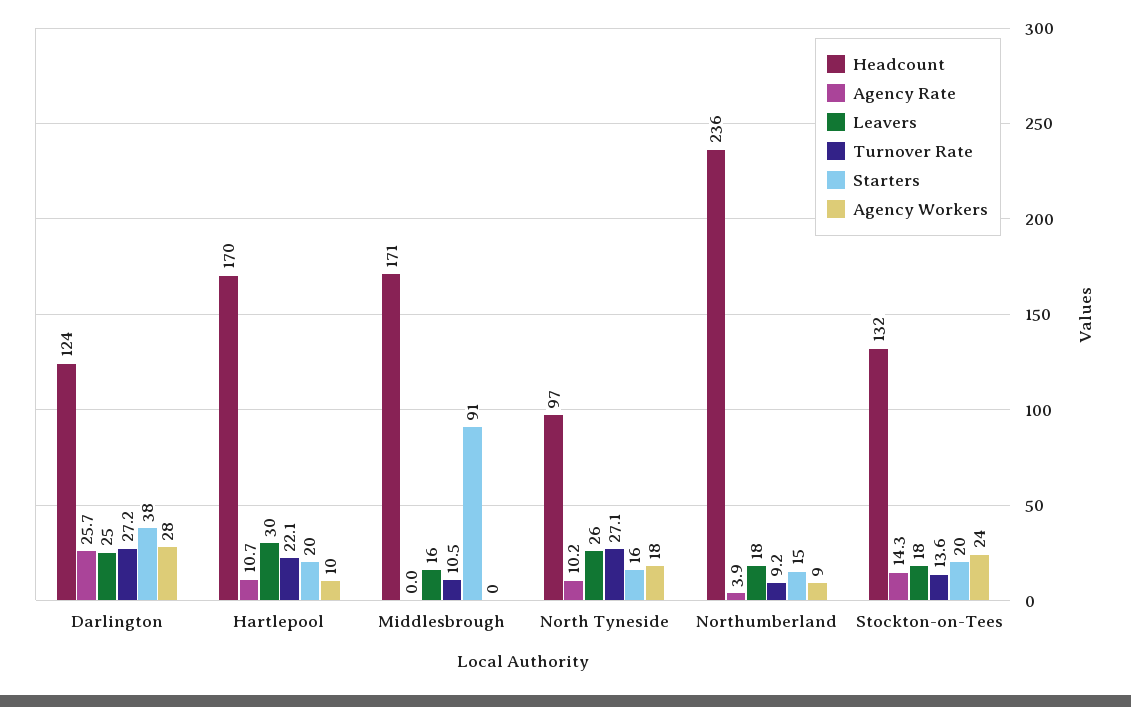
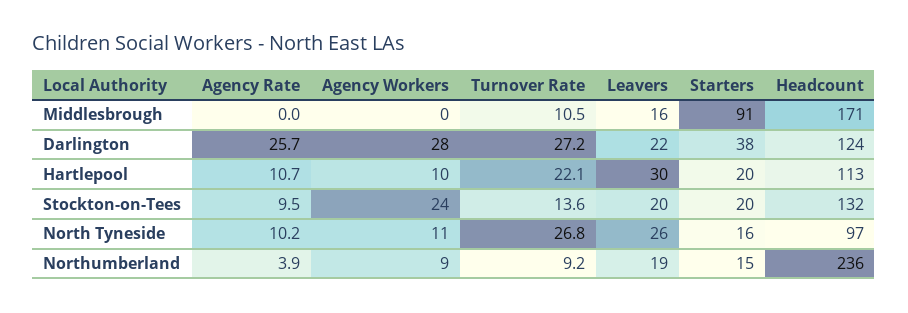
Leavers, Darlington: 25 -> 22
Headcount, Hartlepool: 170 -> 113
Turnover Rate, North Tyneside: 27.1 -> 26.8
Agency Workers, North Tyneside: 18 -> 11
Leavers, Northumberland: 18 -> 19
Agency Rate, Stockton-on-Tees: 14.3 -> 9.5
Leavers, Stockton-on-Tees: 18 -> 20

